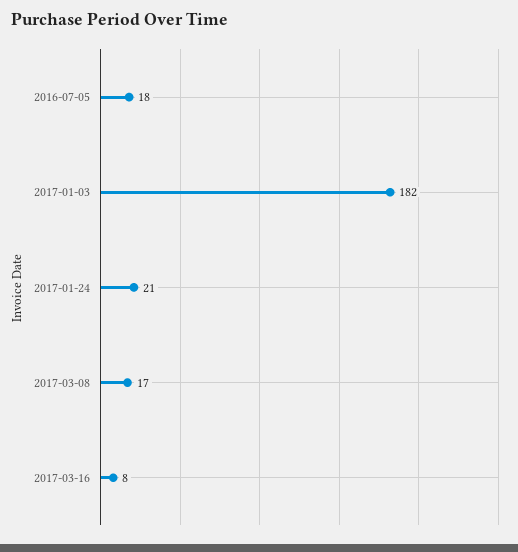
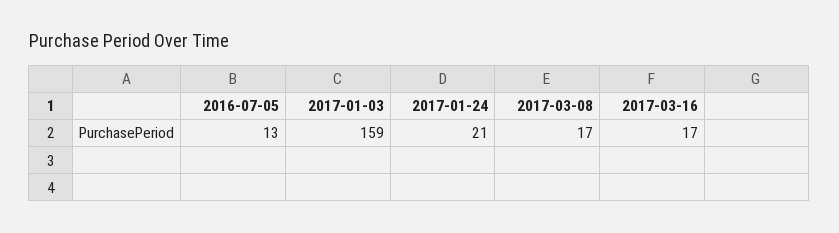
2016-07-05: 18 -> 13
2017-01-03: 182 -> 159
2017-03-16: 8 -> 17

